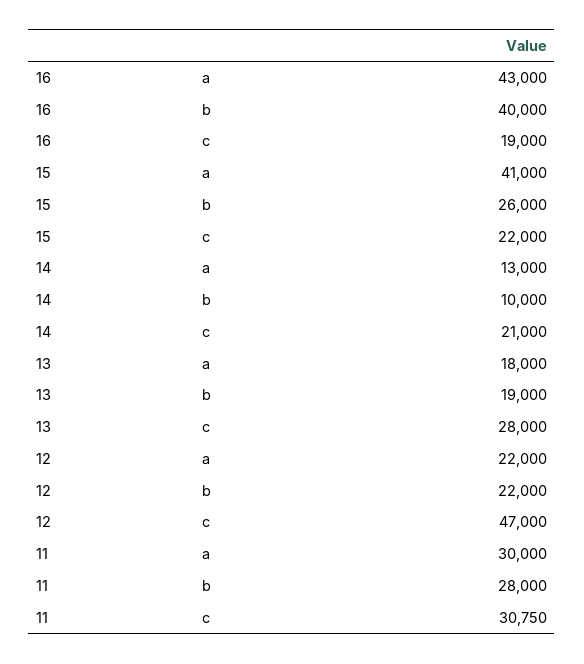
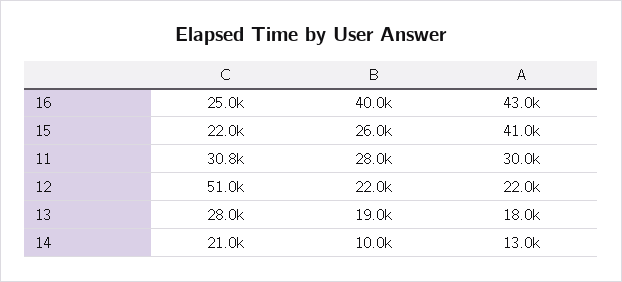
16, c: 19000 -> 25000
12, c: 47000 -> 51000

